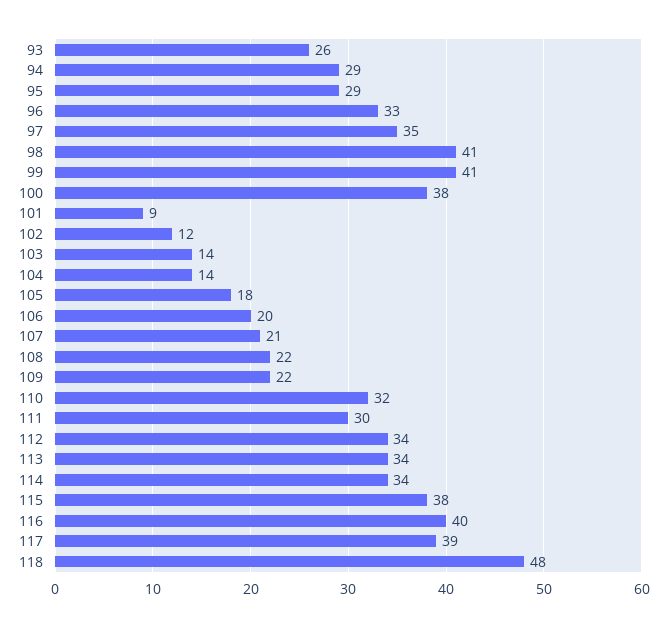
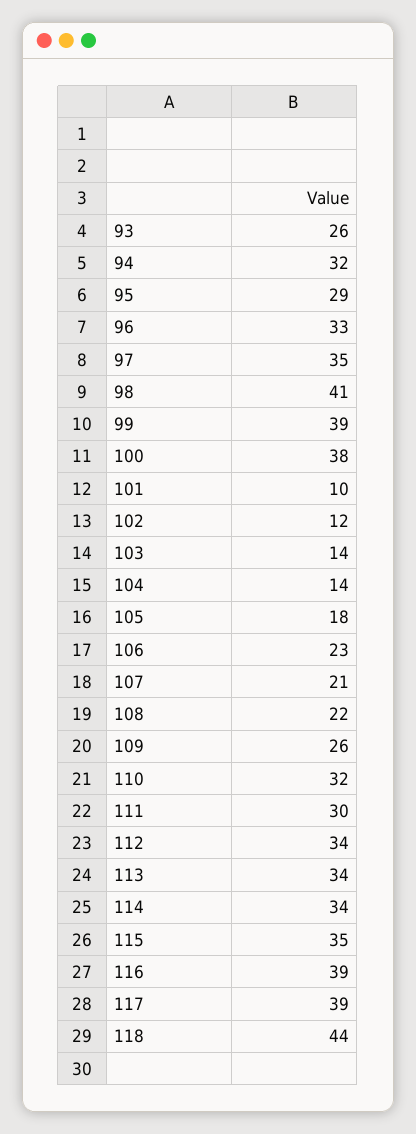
94: 29 -> 32
99: 41 -> 39
101: 9 -> 10
106: 20 -> 23
109: 22 -> 26
115: 38 -> 35
116: 40 -> 39
118: 48 -> 44

